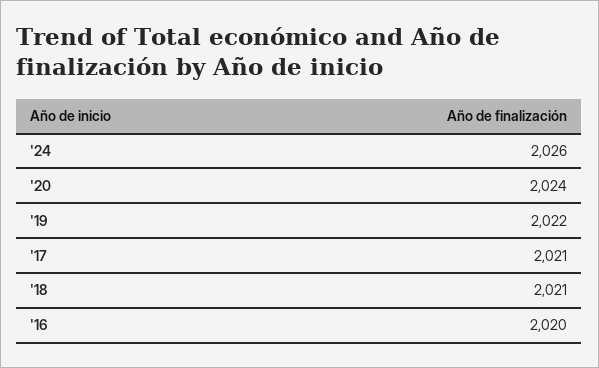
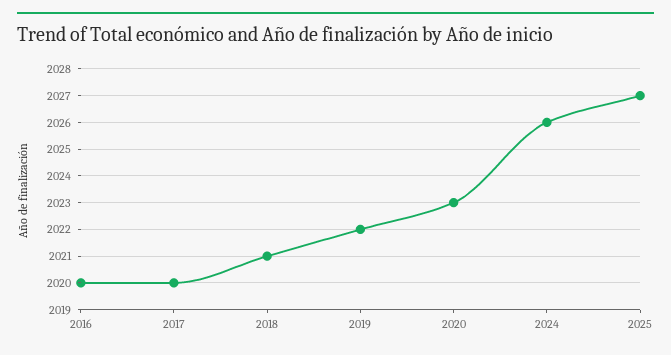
'20: 2024 -> 2023
'17: 2021 -> 2020
2025: none -> 2027

